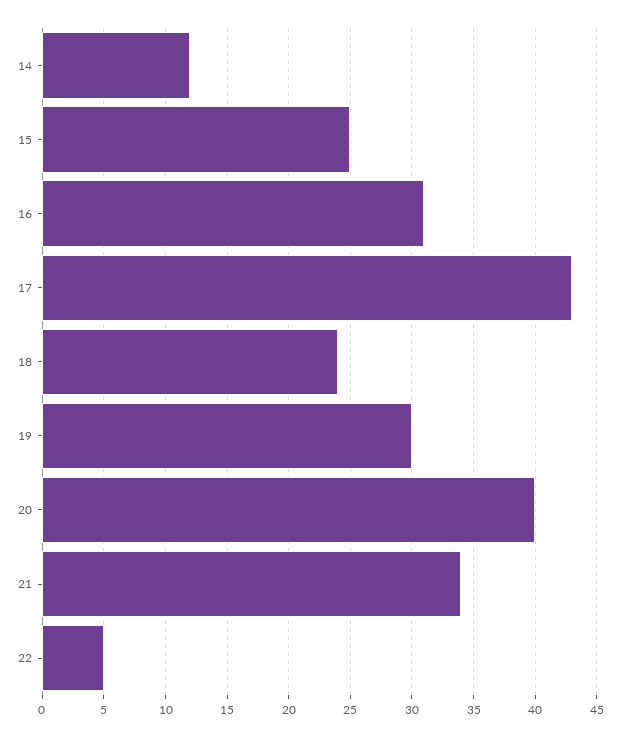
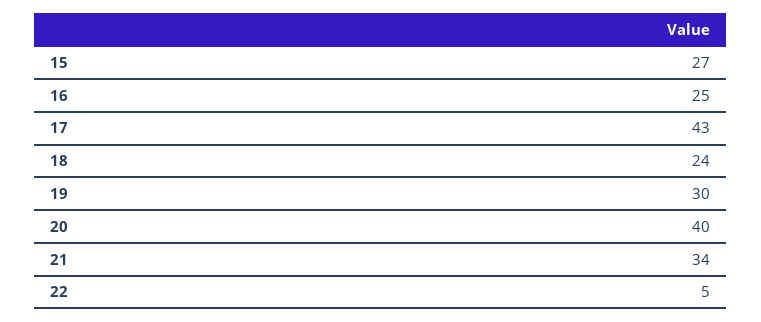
14: 12 -> none
15: 25 -> 27
16: 31 -> 25

